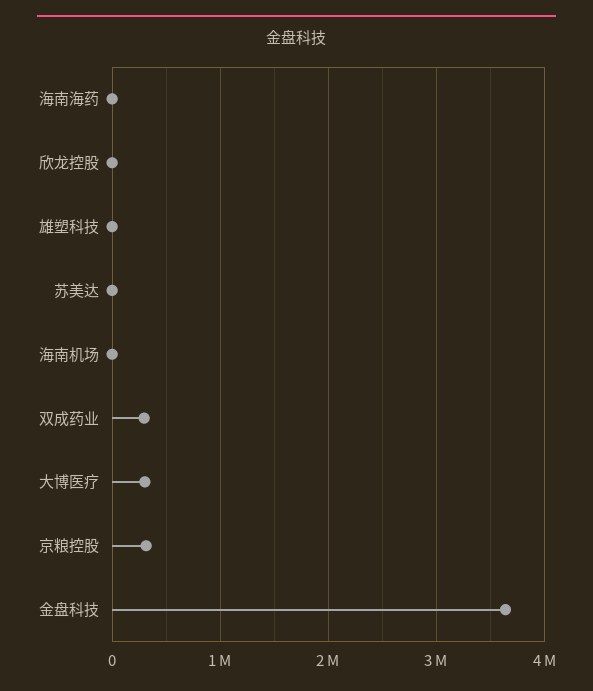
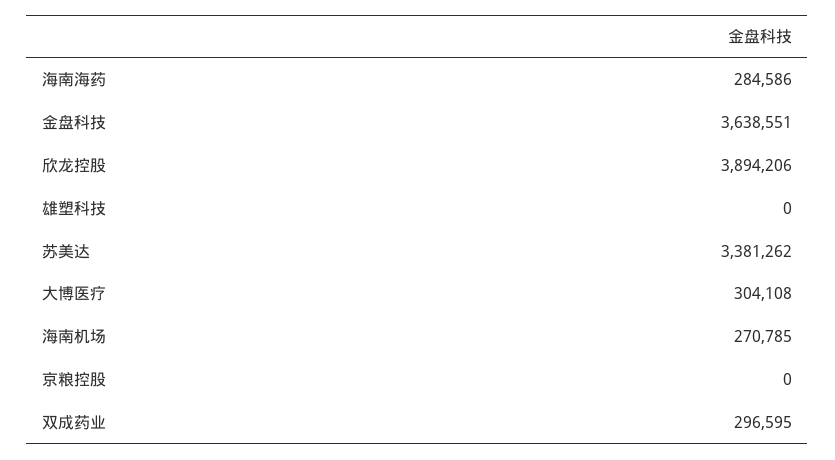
海南海药: 0 -> 284586
欣龙控股: 0 -> 3894206
苏美达: 0 -> 3381262
海南机场: 0 -> 270785
京粮控股: 300000 -> 0

